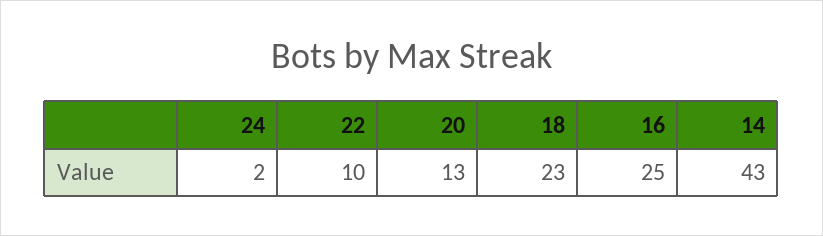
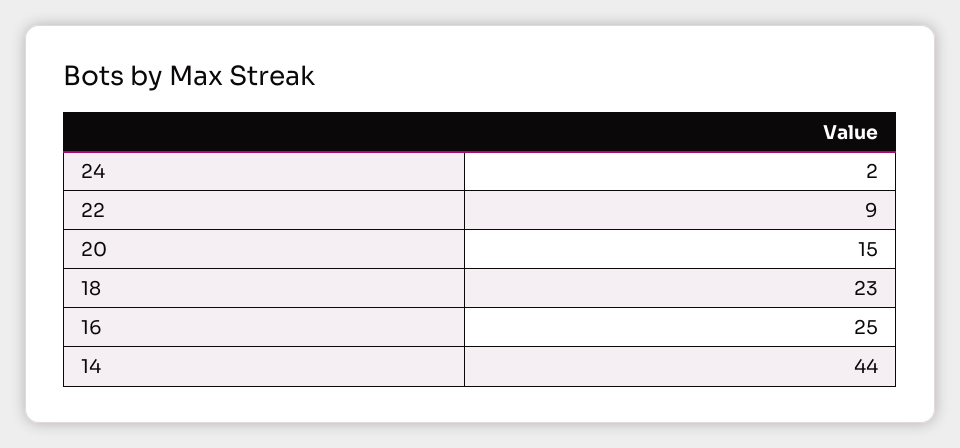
22: 10 -> 9
20: 13 -> 15
14: 43 -> 44

